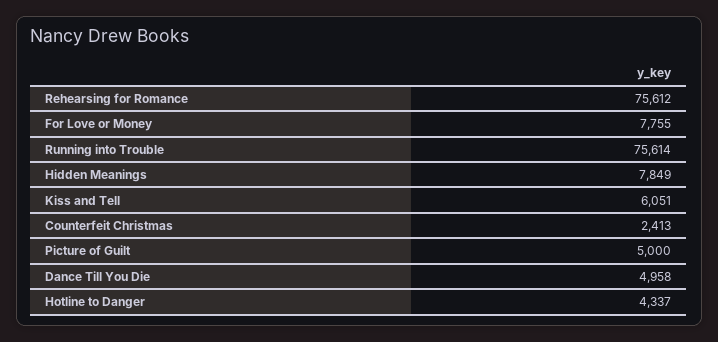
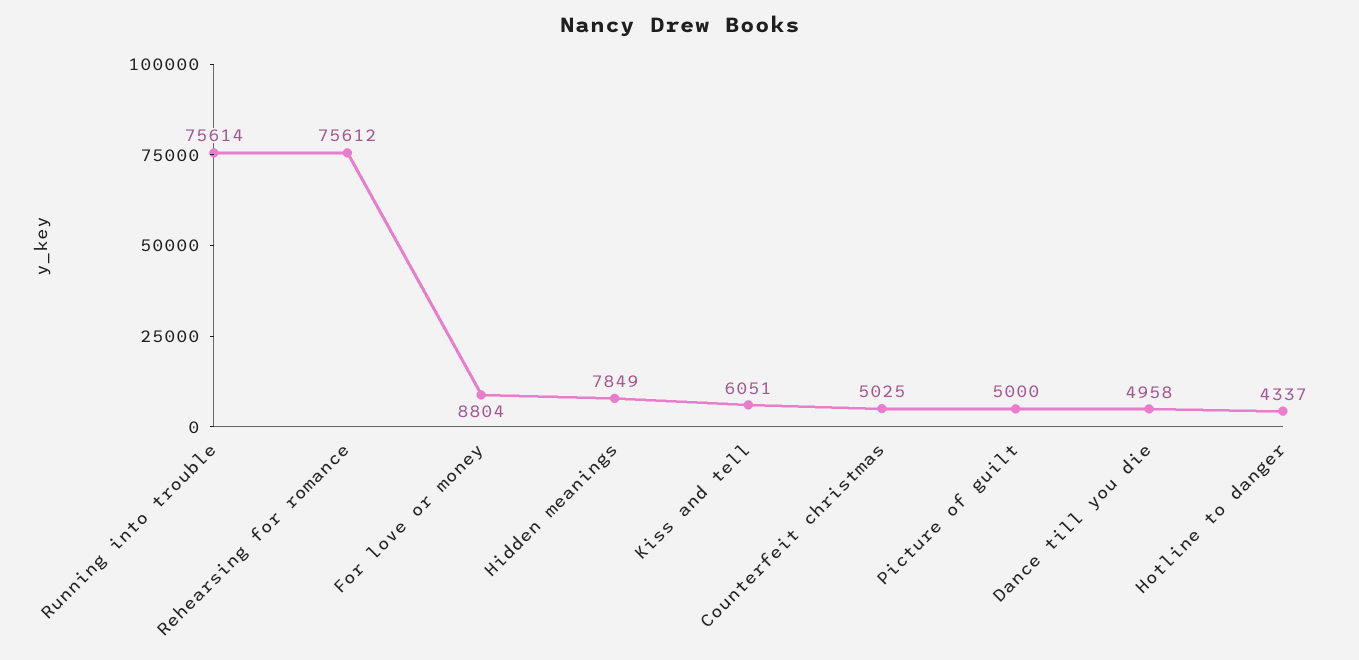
For Love or Money: 7755 -> 8804
Counterfeit Christmas: 2413 -> 5025

